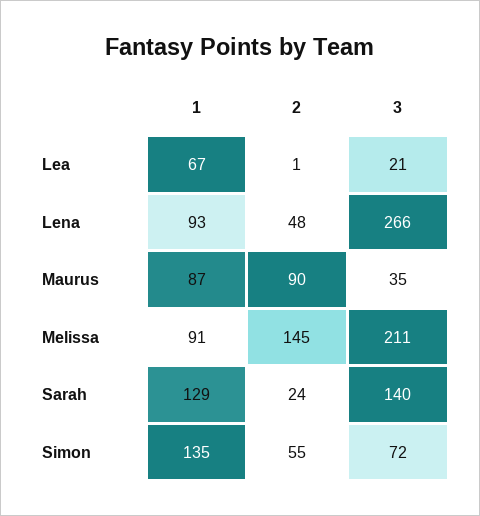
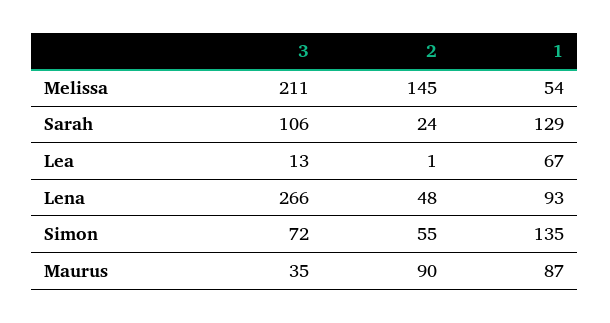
3, Lea: 21 -> 13
1, Melissa: 91 -> 54
3, Sarah: 140 -> 106

